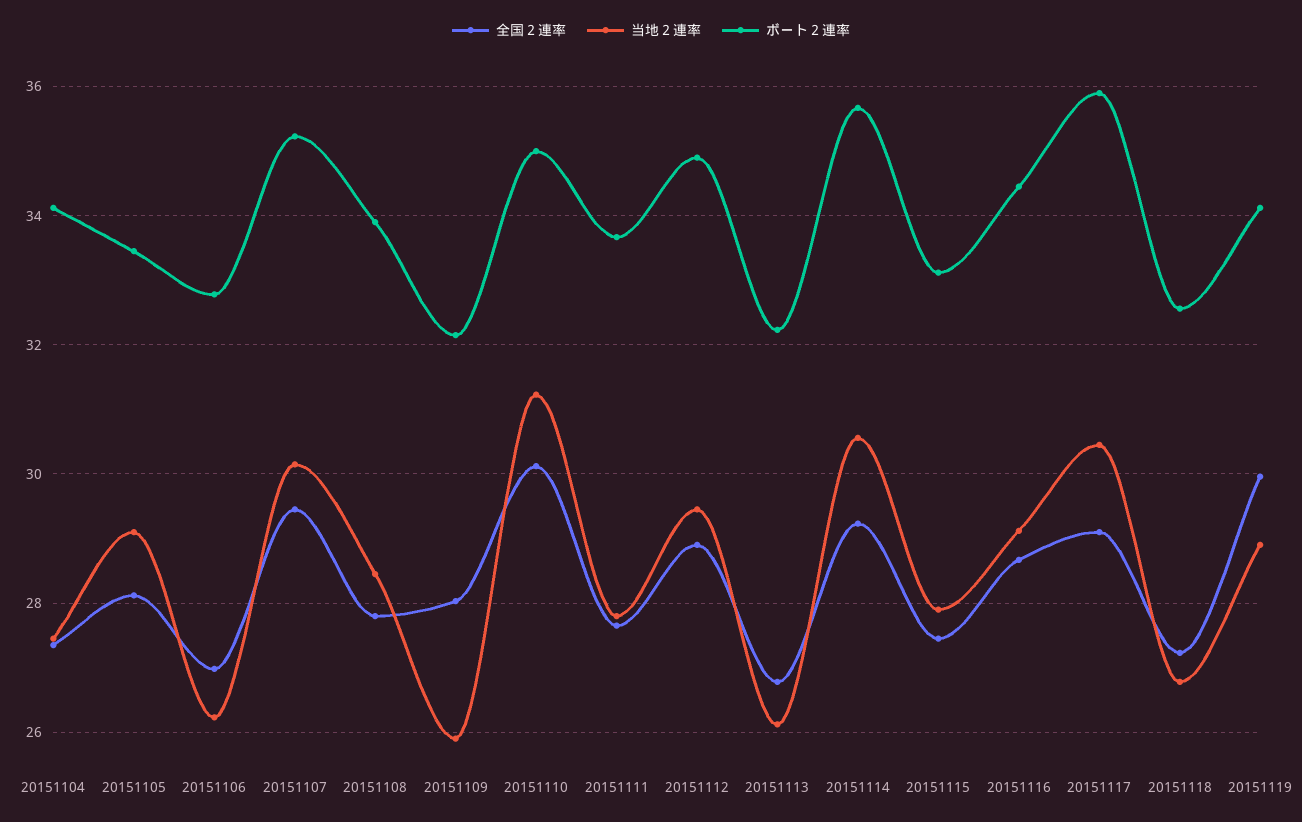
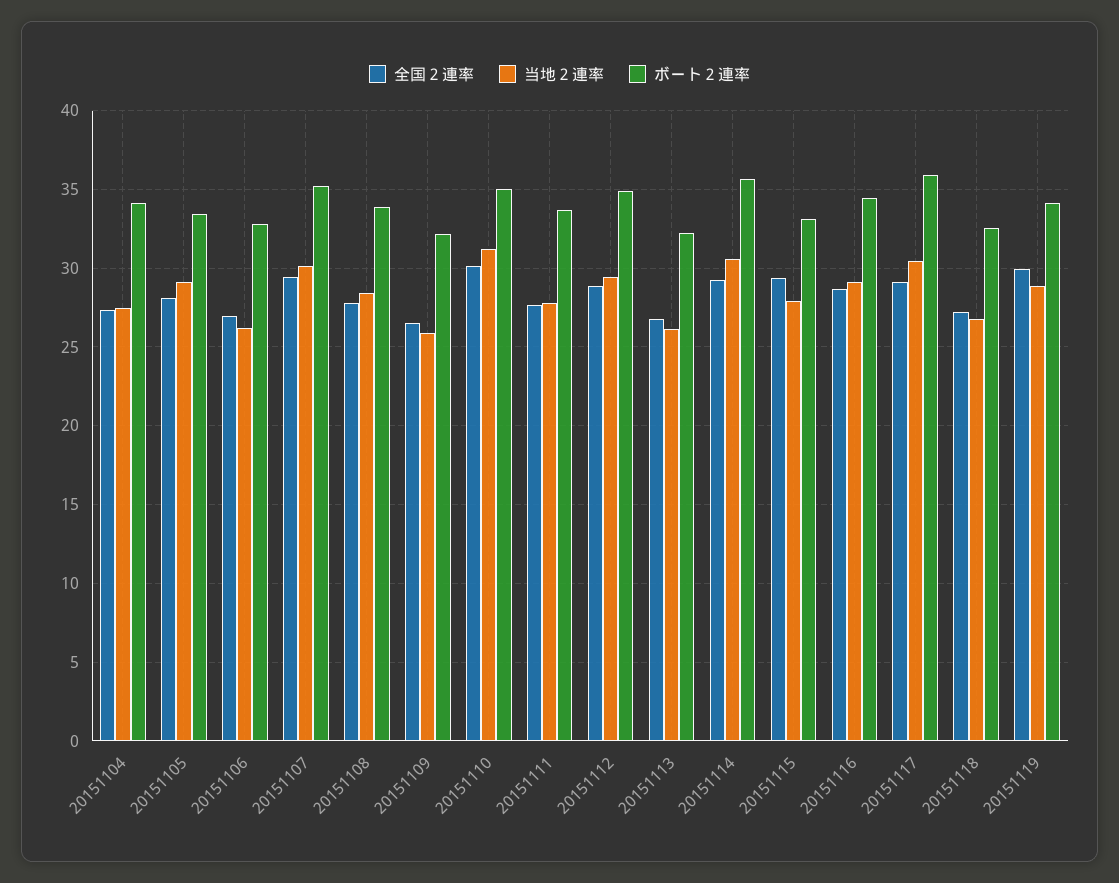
全国２連率, 20151109: 28 -> 26.5
全国２連率, 20151115: 27.4 -> 29.5

